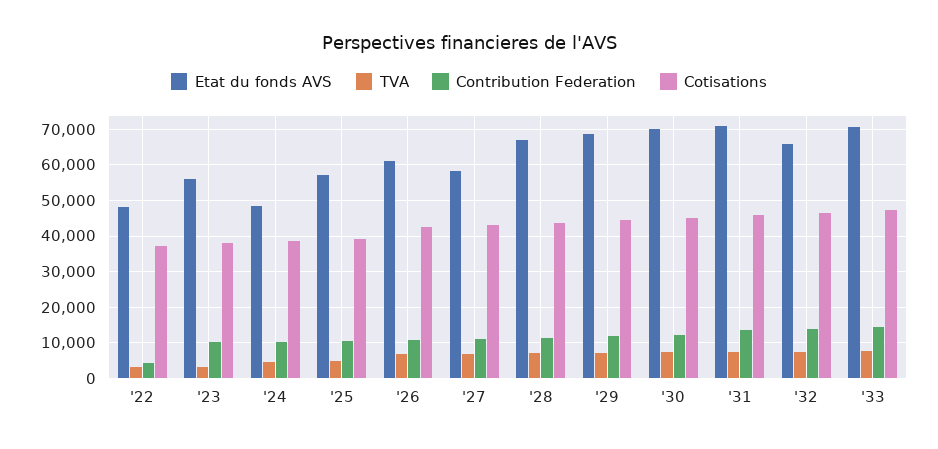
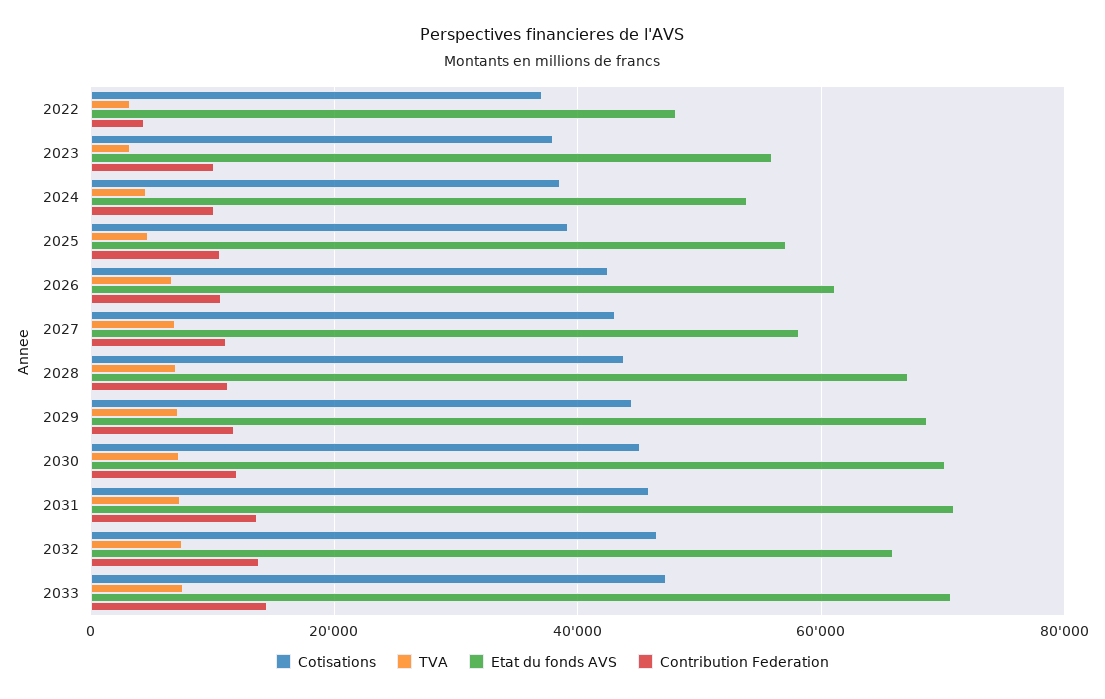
Etat du fonds AVS, '24: 48000 -> 54000

